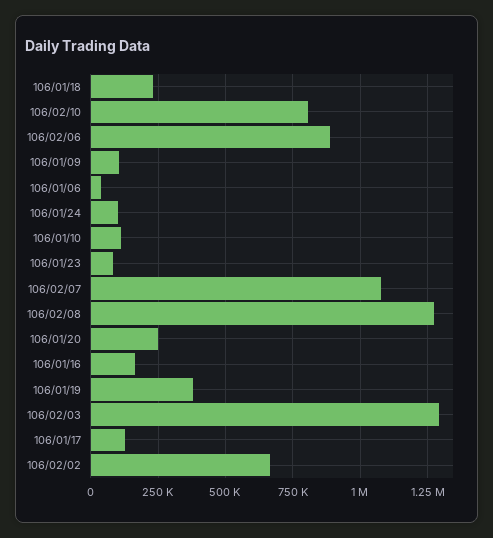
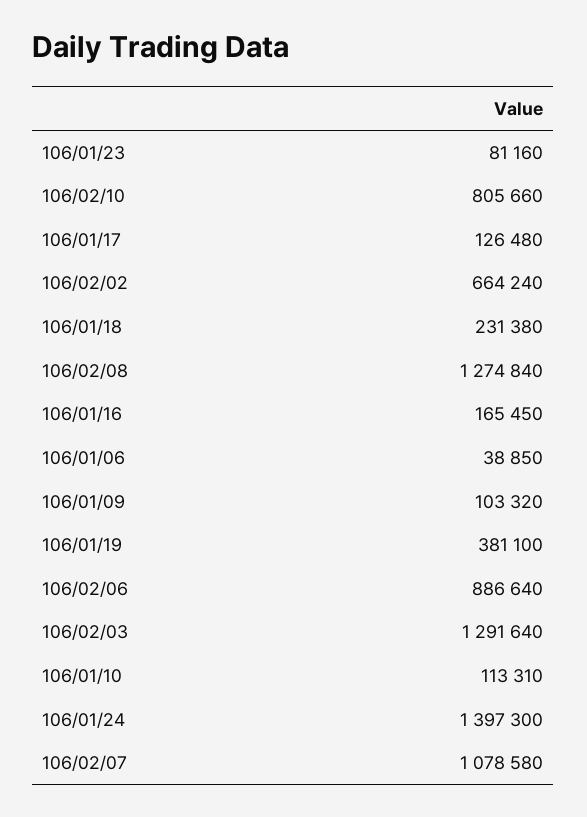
106/01/24: 100000 -> 1397300
106/01/20: 250000 -> none

